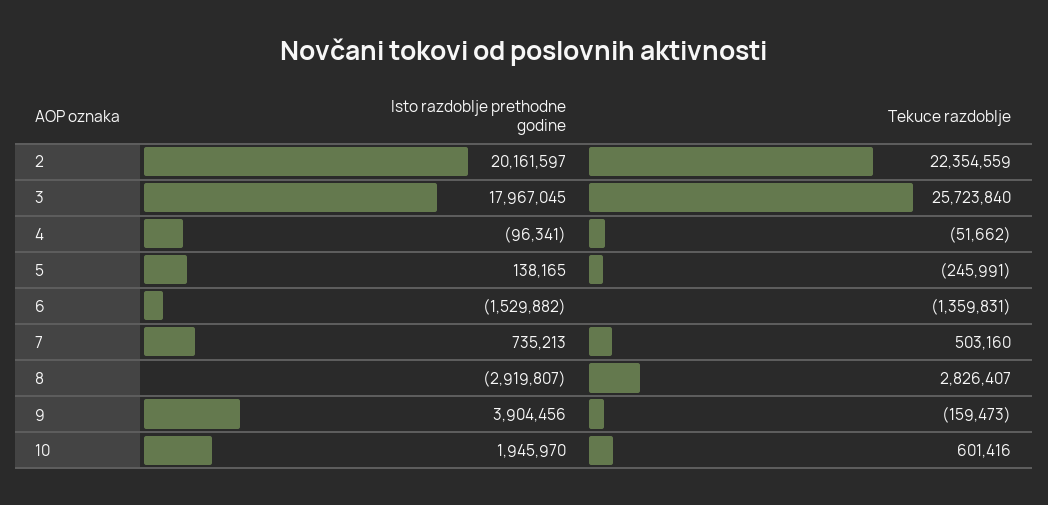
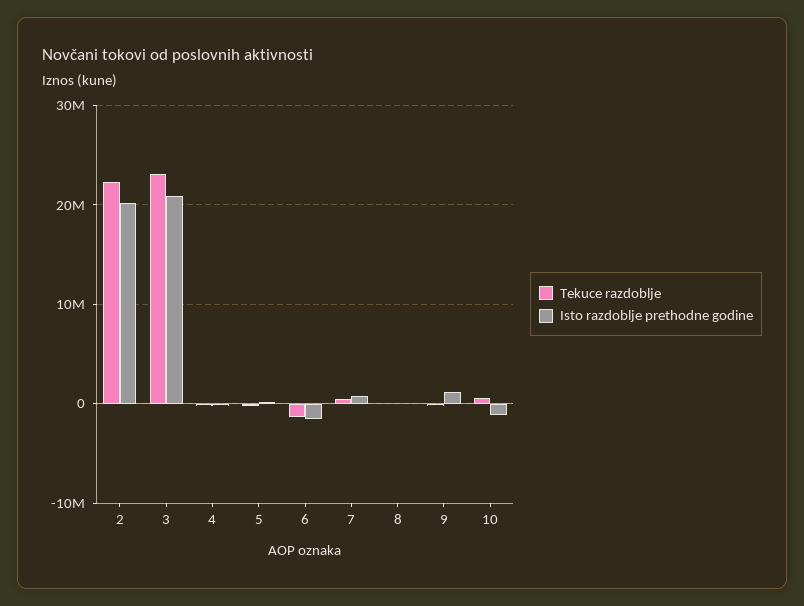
Isto razdoblje prethodne godine, 3: 17967045 -> 21000000
Tekuce razdoblje, 3: 25723840 -> 23000000
Isto razdoblje prethodne godine, 8: -2919807 -> 0
Tekuce razdoblje, 8: 2826407 -> 0
Isto razdoblje prethodne godine, 9: 3904456 -> 1000000
Isto razdoblje prethodne godine, 10: 1945970 -> -1000000

